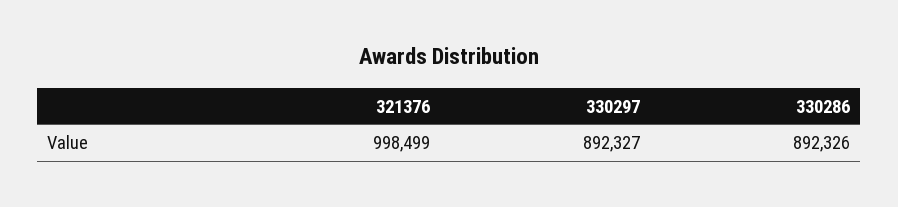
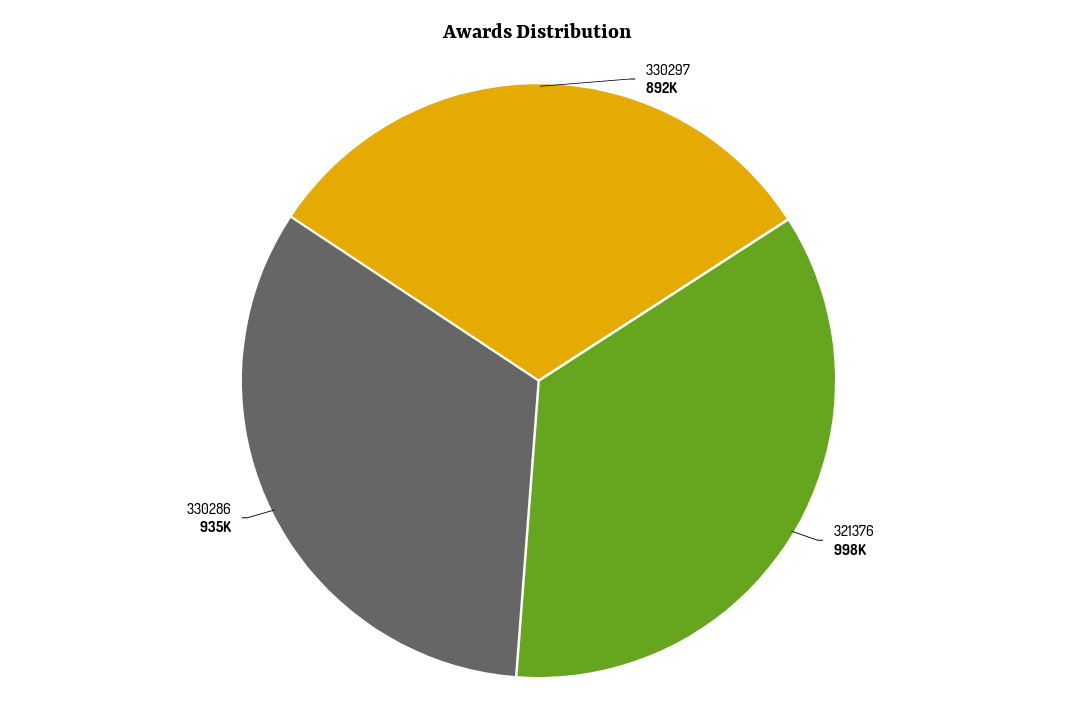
330286: 892326 -> 935000

